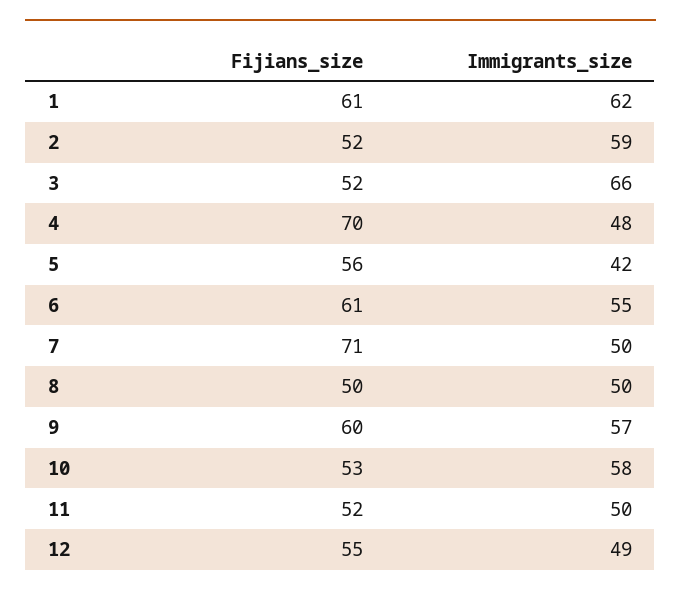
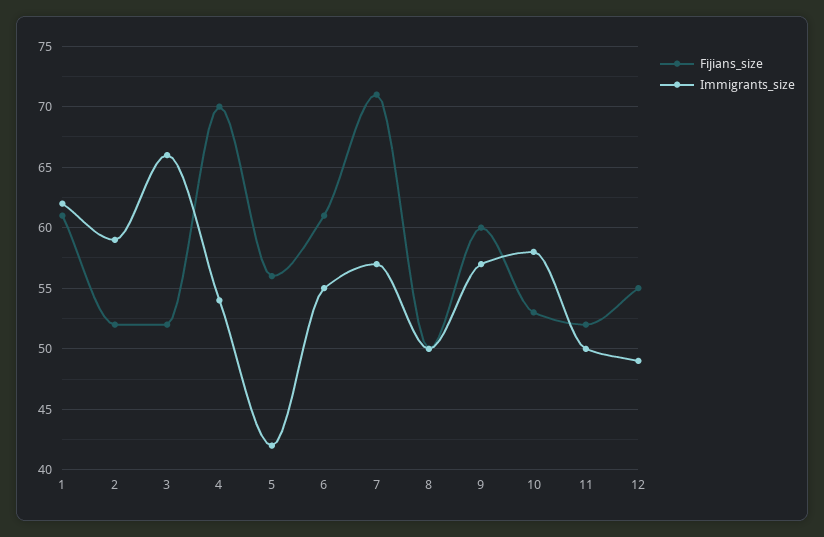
Immigrants_size, 4: 48 -> 54
Immigrants_size, 7: 50 -> 57

